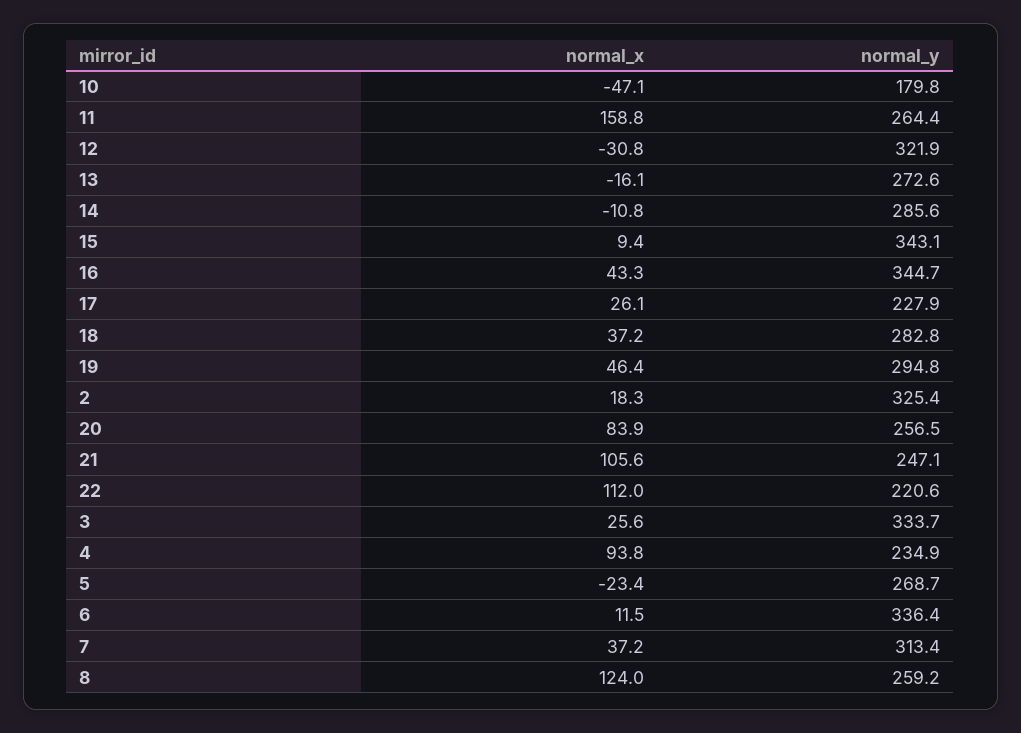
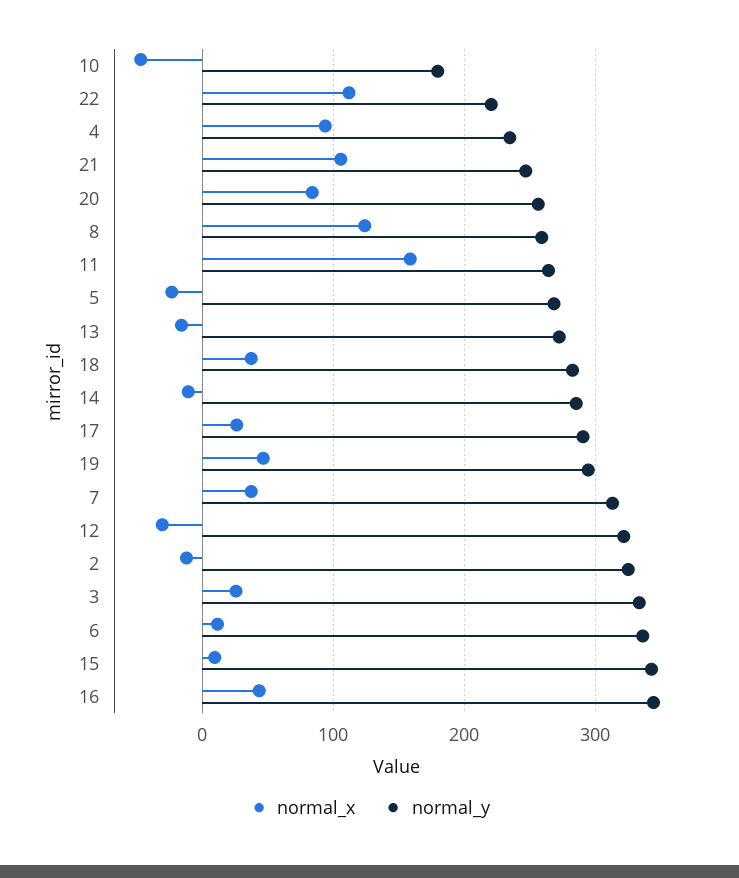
normal_y, 17: 227.9 -> 290
normal_x, 2: 18.3 -> -10

